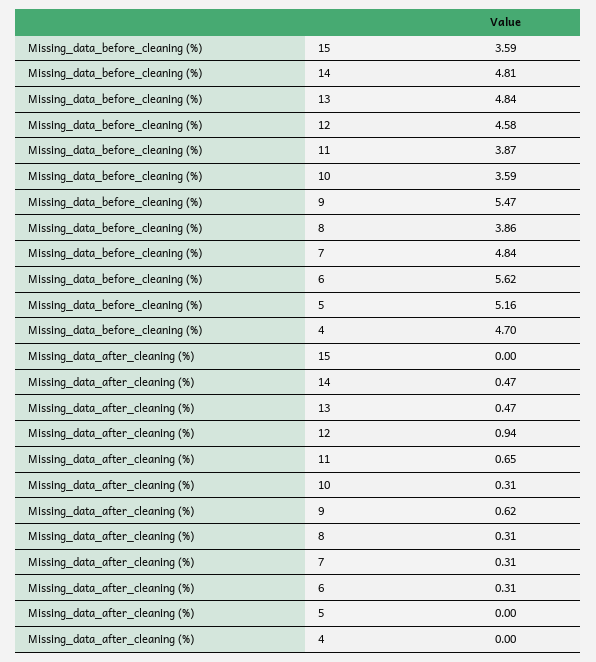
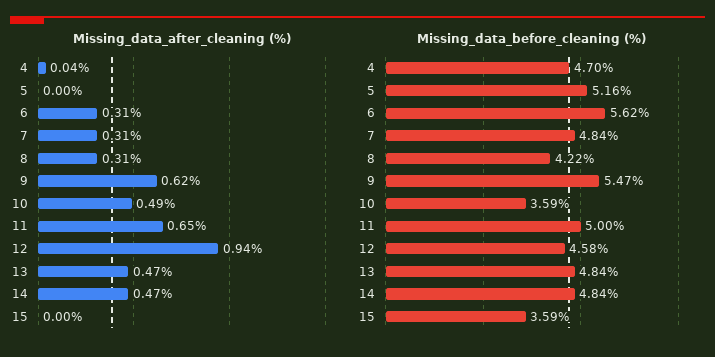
Missing_data_before_cleaning (%), 14: 4.81 -> 4.84
Missing_data_before_cleaning (%), 11: 3.87 -> 5
Missing_data_before_cleaning (%), 8: 3.86 -> 4.22
Missing_data_after_cleaning (%), 10: 0.31 -> 0.49
Missing_data_after_cleaning (%), 4: 0 -> 0.04

